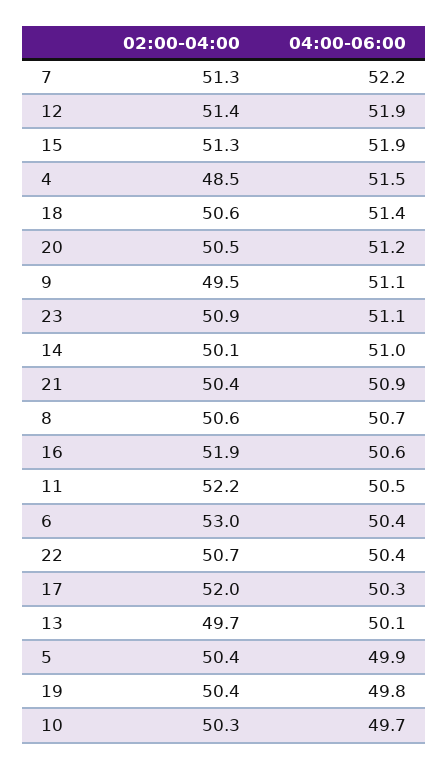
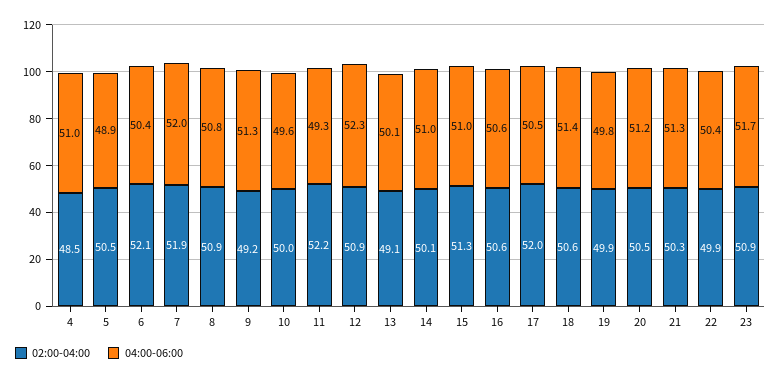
02:00-04:00, 7: 51.3 -> 51.9
04:00-06:00, 7: 52.2 -> 52
02:00-04:00, 12: 51.4 -> 50.9
04:00-06:00, 12: 51.9 -> 52.3
04:00-06:00, 15: 51.9 -> 51
04:00-06:00, 4: 51.5 -> 51
02:00-04:00, 9: 49.5 -> 49.2
04:00-06:00, 9: 51.1 -> 51.3
04:00-06:00, 23: 51.1 -> 51.7
02:00-04:00, 21: 50.4 -> 50.3
04:00-06:00, 21: 50.9 -> 51.3
02:00-04:00, 8: 50.6 -> 50.9
04:00-06:00, 8: 50.7 -> 50.8
02:00-04:00, 16: 51.9 -> 50.6
04:00-06:00, 11: 50.5 -> 49.3
02:00-04:00, 6: 53 -> 52.1
02:00-04:00, 22: 50.7 -> 49.9
04:00-06:00, 17: 50.3 -> 50.5
02:00-04:00, 13: 49.7 -> 49.1
02:00-04:00, 5: 50.4 -> 50.5
04:00-06:00, 5: 49.9 -> 48.9
02:00-04:00, 19: 50.4 -> 49.9
02:00-04:00, 10: 50.3 -> 50
04:00-06:00, 10: 49.7 -> 49.6

